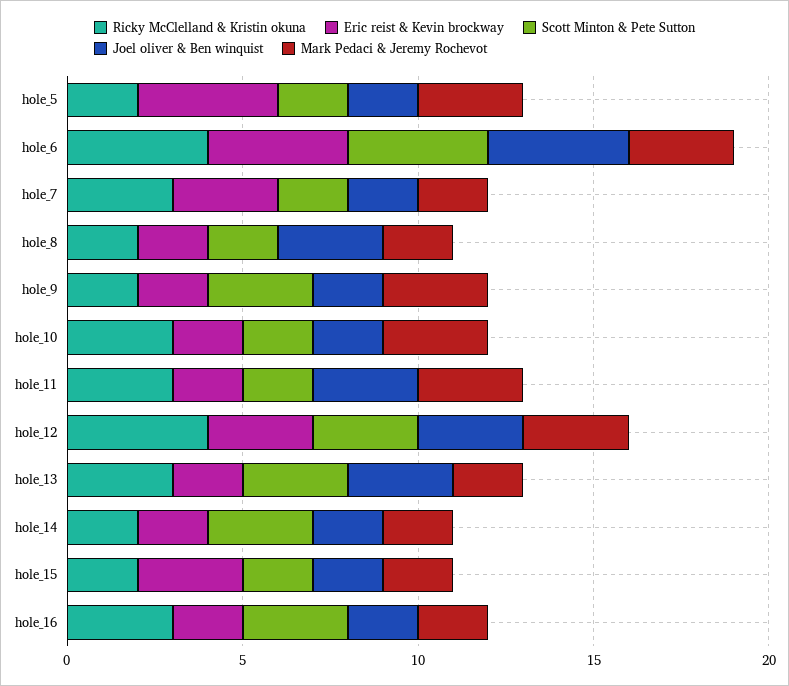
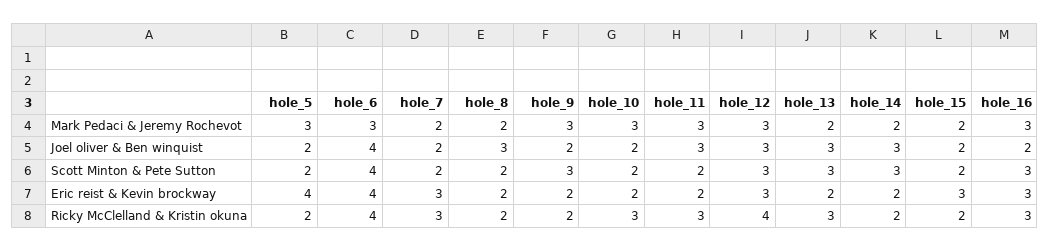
Joel oliver & Ben winquist, hole_14: 2 -> 3
Eric reist & Kevin brockway, hole_16: 2 -> 3
Mark Pedaci & Jeremy Rochevot, hole_16: 2 -> 3

